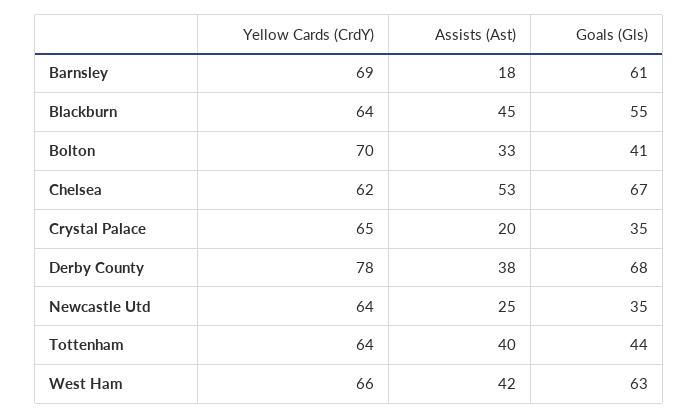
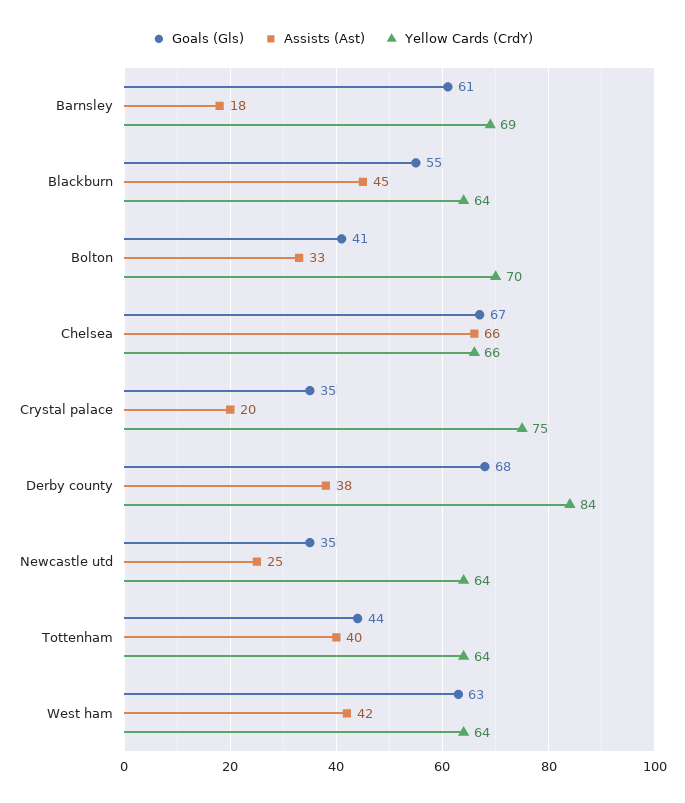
Yellow Cards (CrdY), Chelsea: 62 -> 66
Assists (Ast), Chelsea: 53 -> 66
Yellow Cards (CrdY), Crystal Palace: 65 -> 75
Yellow Cards (CrdY), Derby County: 78 -> 84
Yellow Cards (CrdY), West Ham: 66 -> 64

